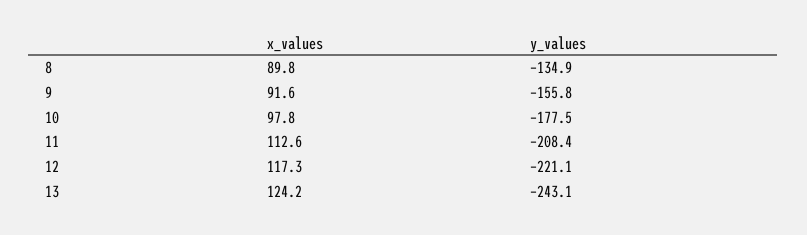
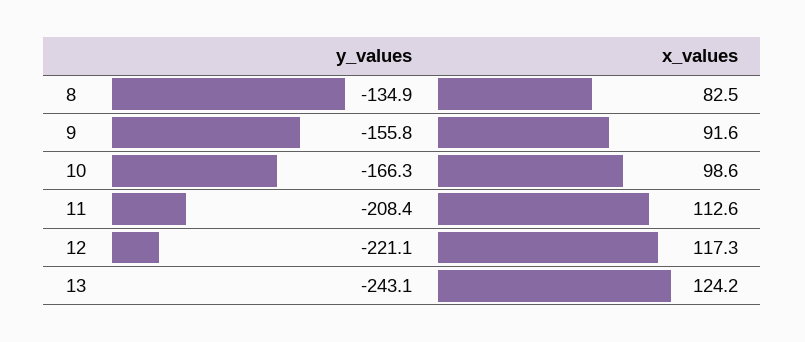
x_values, 8: 89.8 -> 82.5
x_values, 10: 97.8 -> 98.6
y_values, 10: -177.5 -> -166.3

